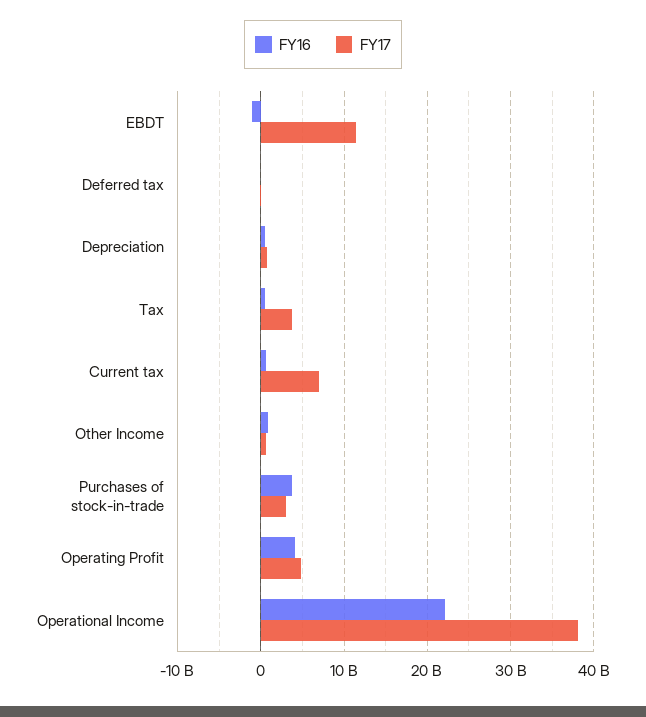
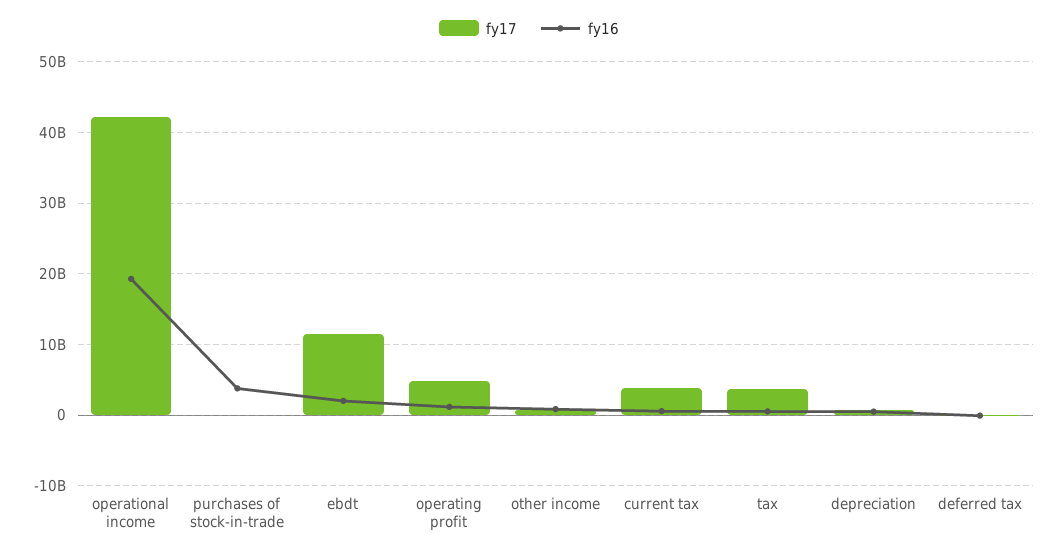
FY16, EBDT: -1000000000 -> 2000000000
FY17, Current tax: 7000000000 -> 4000000000
FY17, Purchases of stock-in-trade: 3000000000 -> 0
FY16, Operating Profit: 4000000000 -> 1000000000
FY16, Operational Income: 22000000000 -> 19000000000
FY17, Operational Income: 38000000000 -> 42000000000

